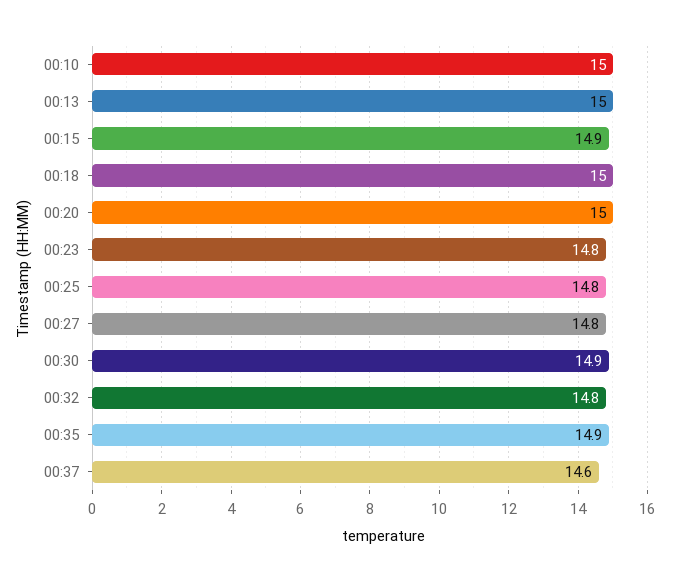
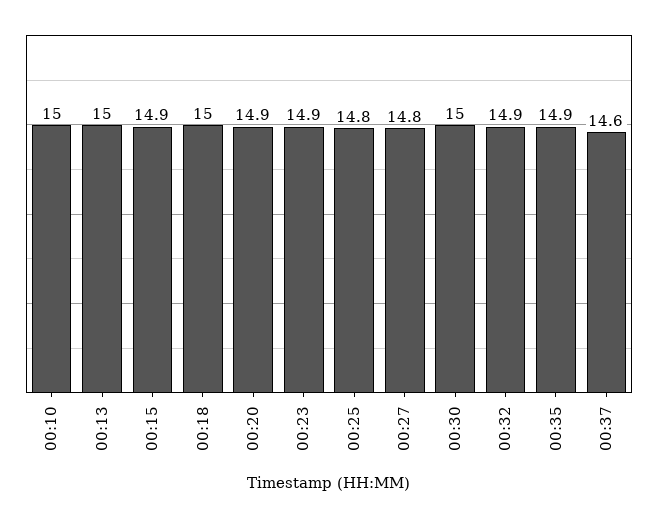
00:20: 15 -> 14.9
00:23: 14.8 -> 14.9
00:30: 14.9 -> 15
00:32: 14.8 -> 14.9

